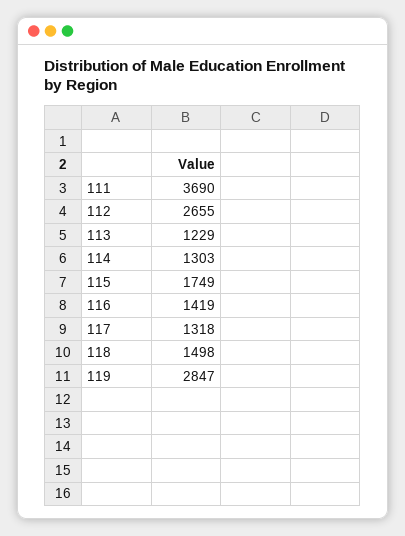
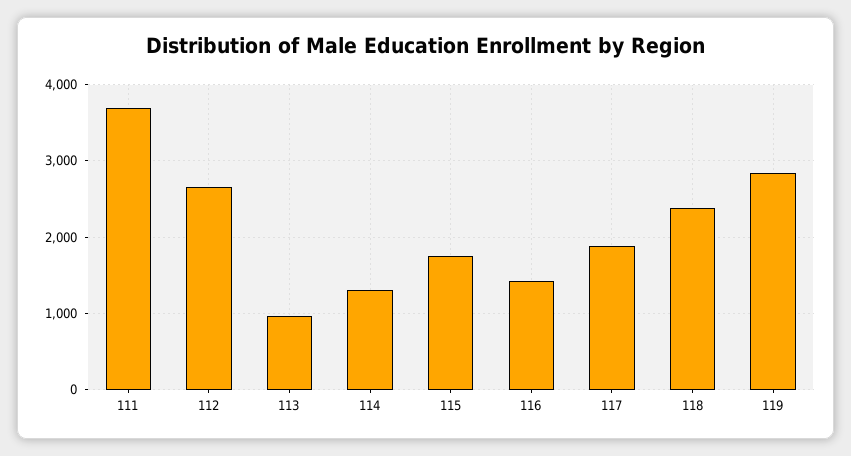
113: 1229 -> 1000
117: 1318 -> 1900
118: 1498 -> 2400

